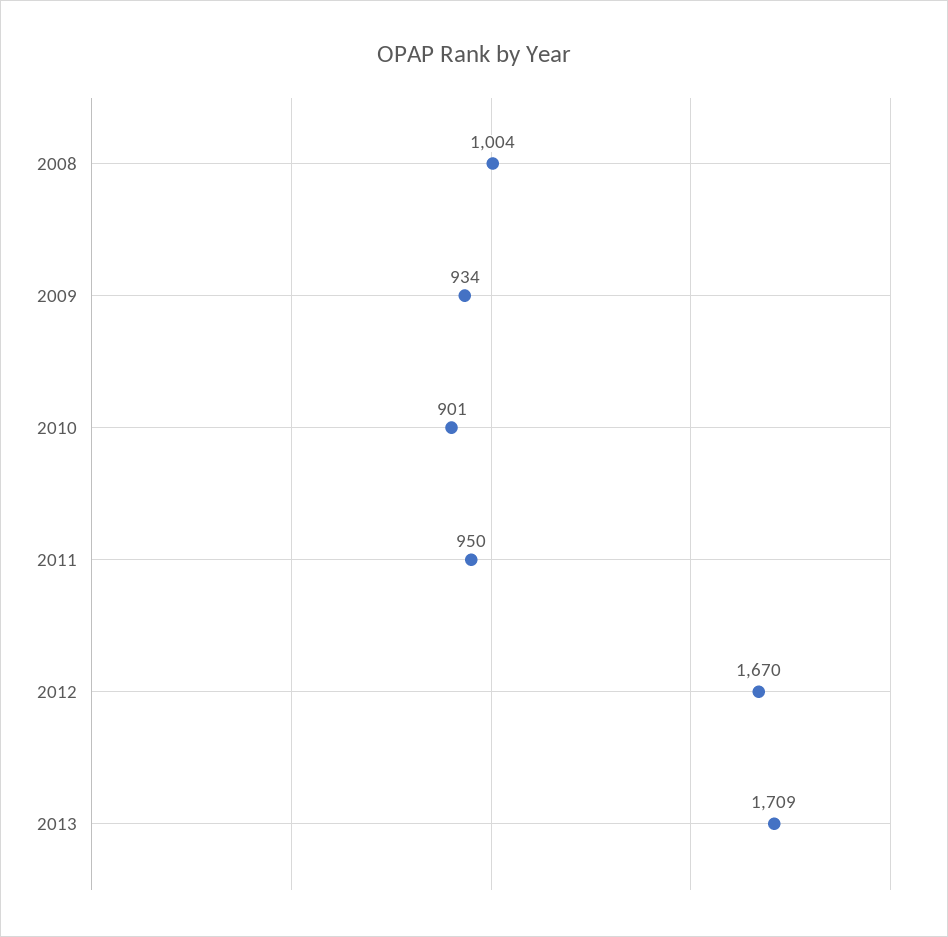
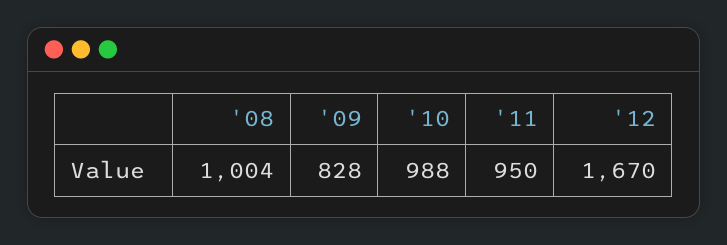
2009: 934 -> 828
2010: 901 -> 988
2013: 1709 -> none

